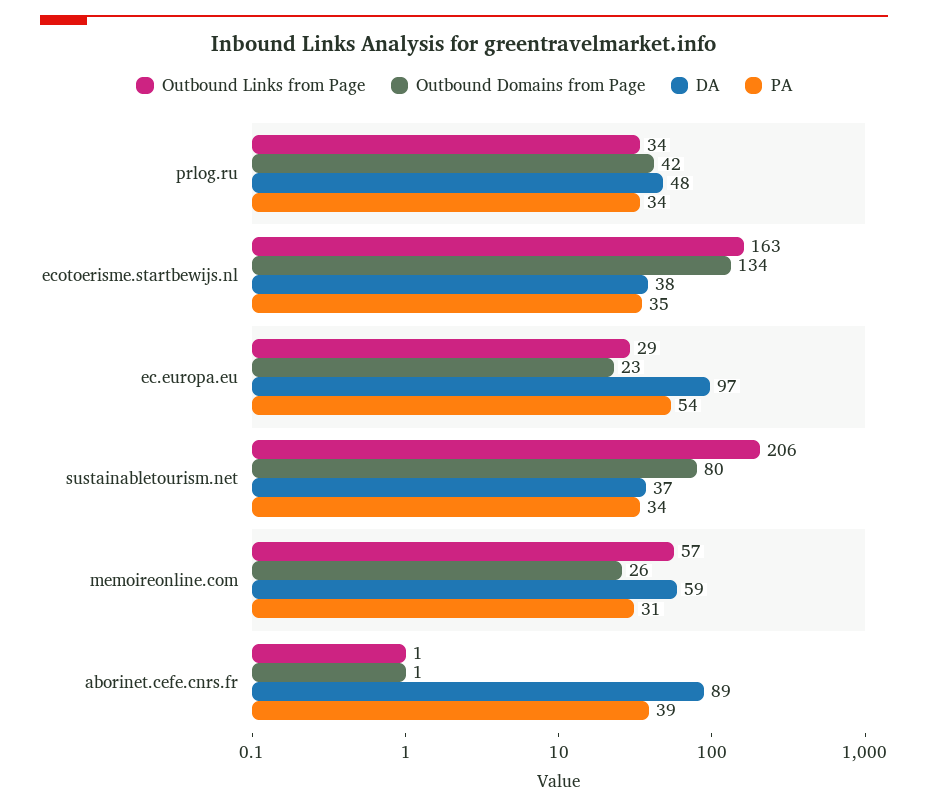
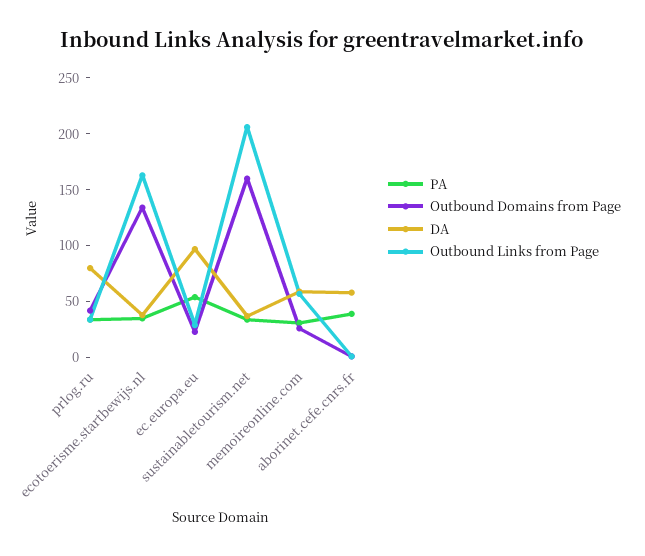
DA, prlog.ru: 48 -> 80
Outbound Domains from Page, sustainabletourism.net: 80 -> 160
DA, aborinet.cefe.cnrs.fr: 89 -> 60

